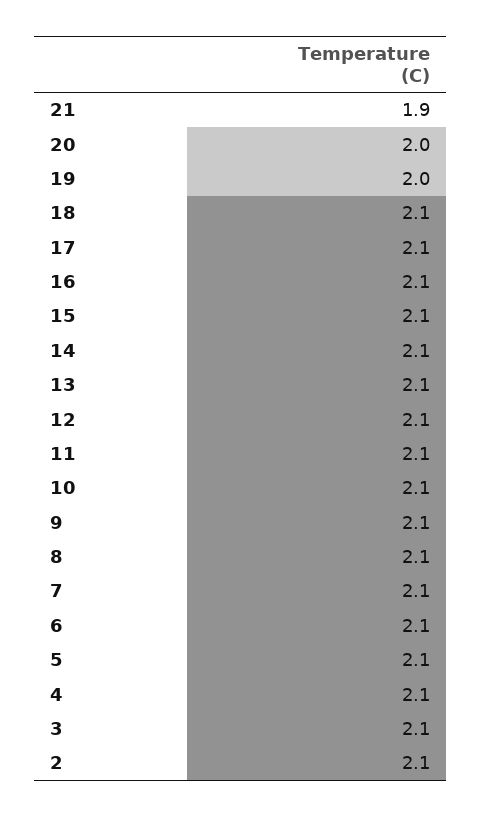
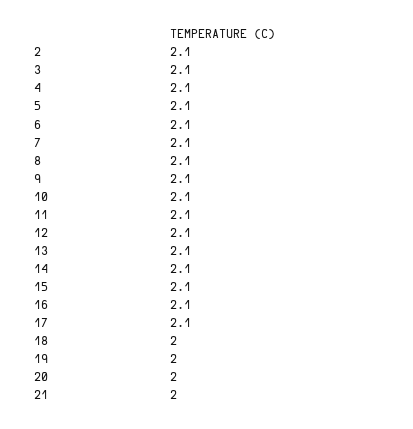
21: 1.9 -> 2
18: 2.1 -> 2

